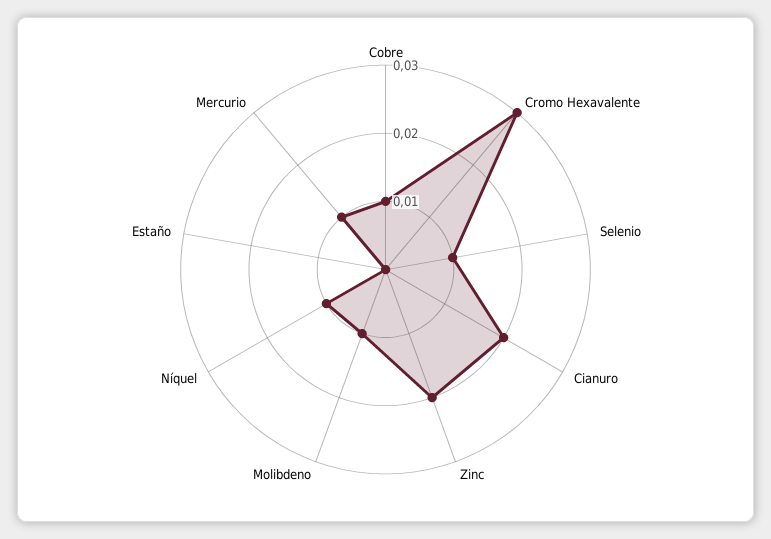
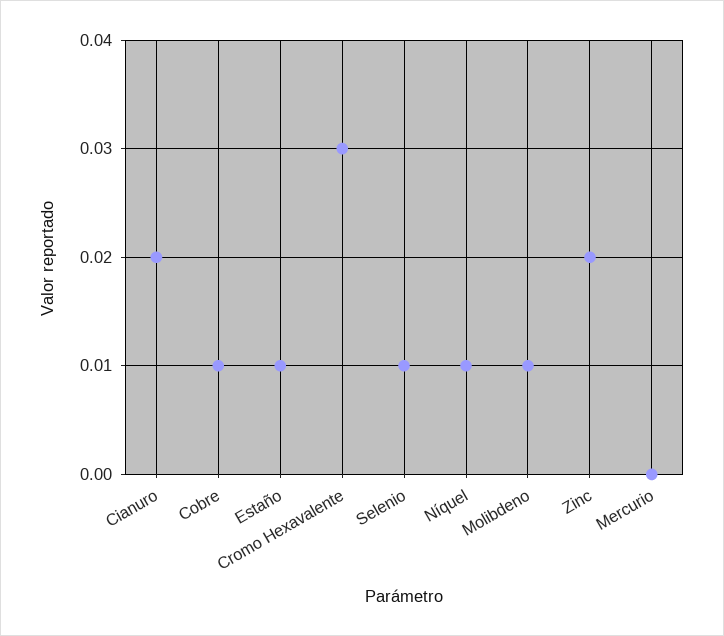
Estaño: 0 -> 0.01
Mercurio: 0.01 -> 0

